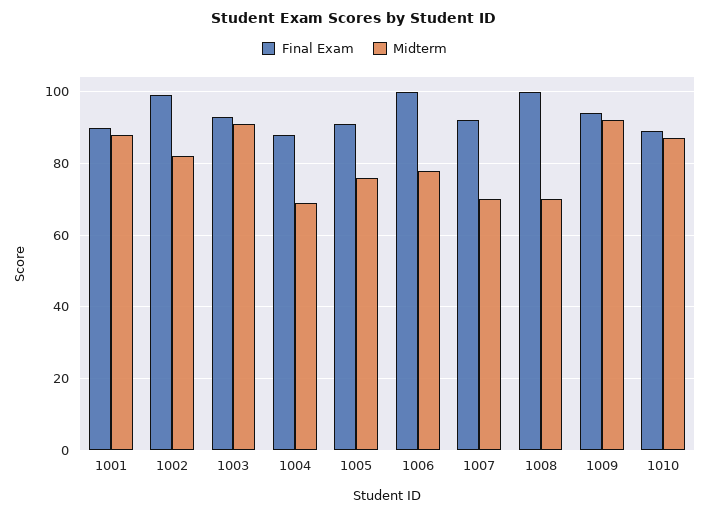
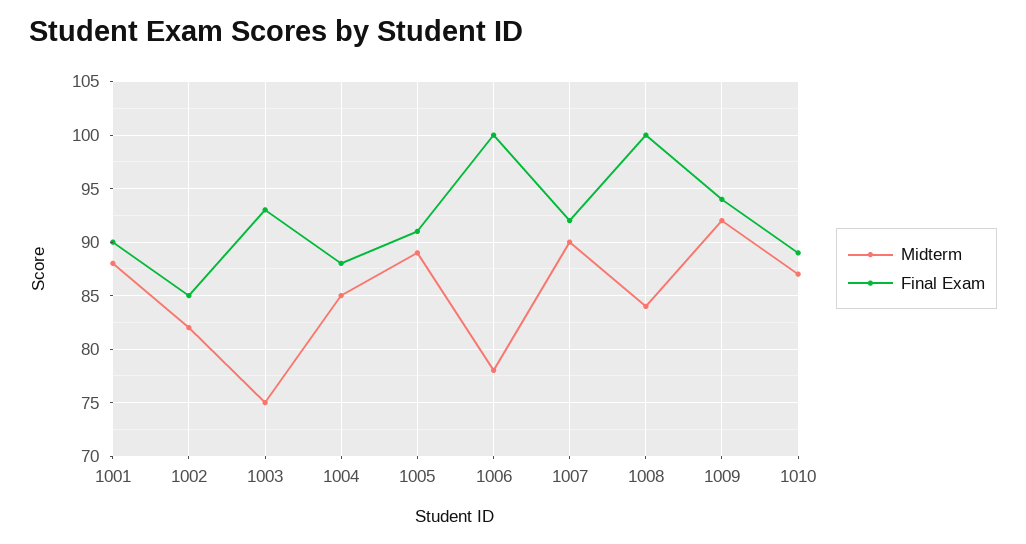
Final Exam, 1002: 100 -> 85
Midterm, 1003: 90 -> 75
Midterm, 1004: 70 -> 85
Midterm, 1005: 75 -> 89
Midterm, 1007: 70 -> 90
Midterm, 1008: 70 -> 84

